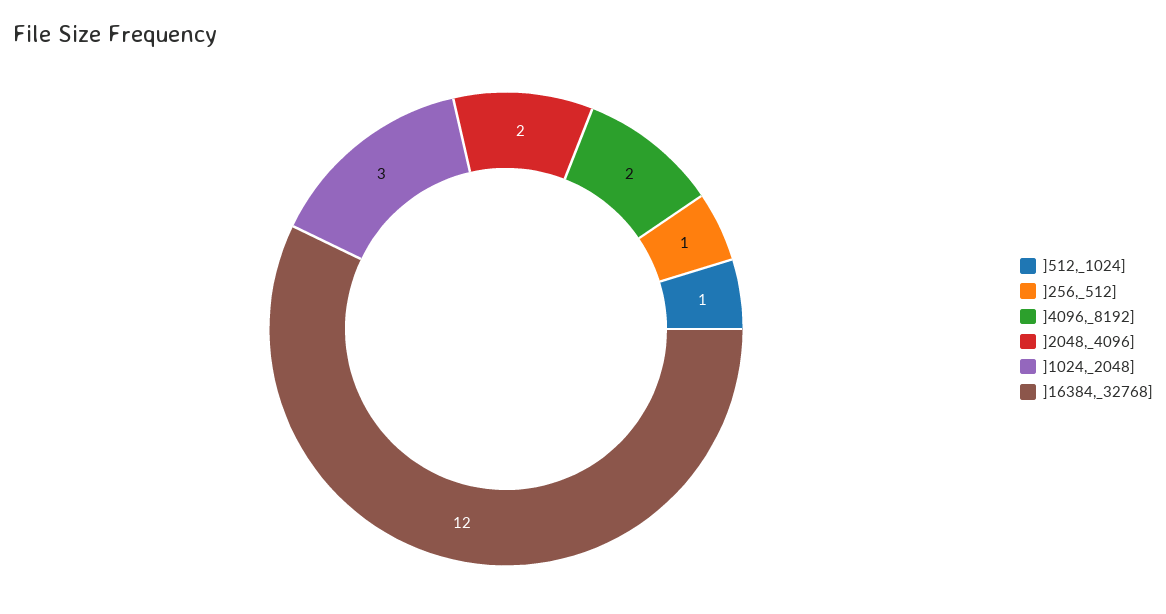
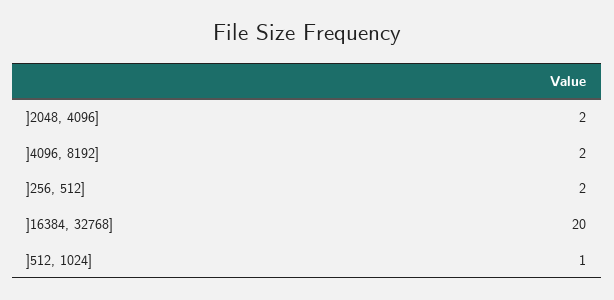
]256,_512]: 1 -> 2
]1024,_2048]: 3 -> none
]16384,_32768]: 12 -> 20

